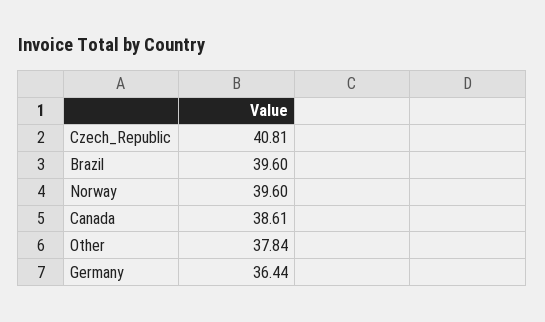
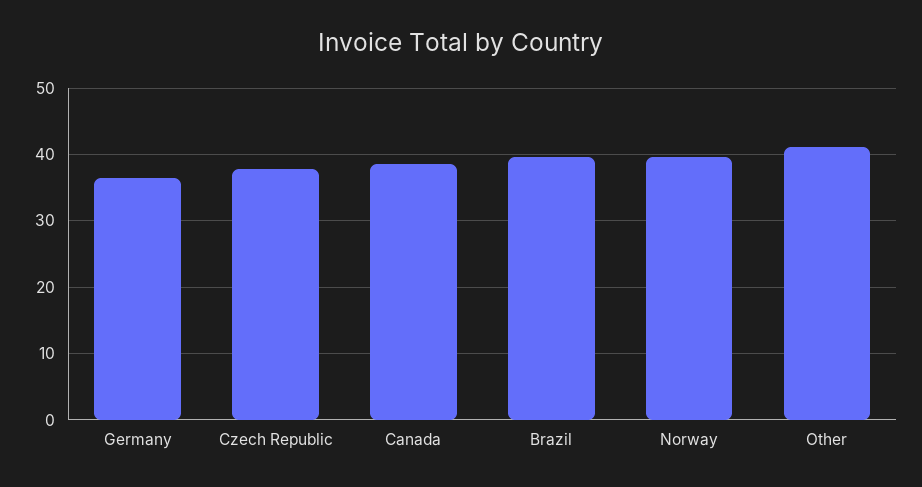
Czech_Republic: 40.81 -> 38
Other: 37.84 -> 41

